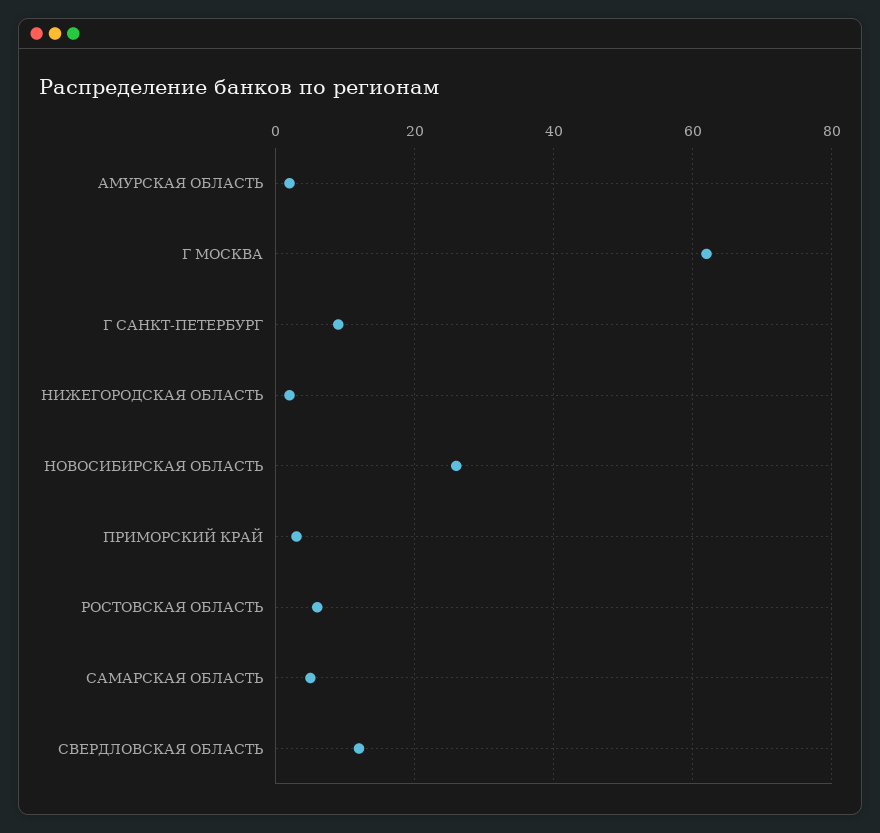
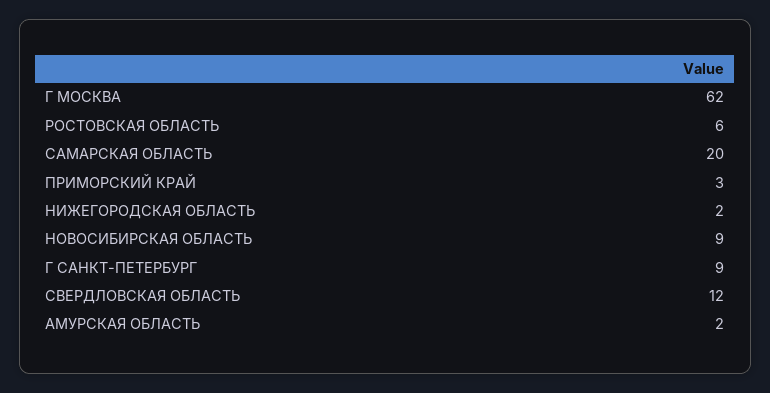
НОВОСИБИРСКАЯ ОБЛАСТЬ: 25 -> 9
САМАРСКАЯ ОБЛАСТЬ: 5 -> 20

